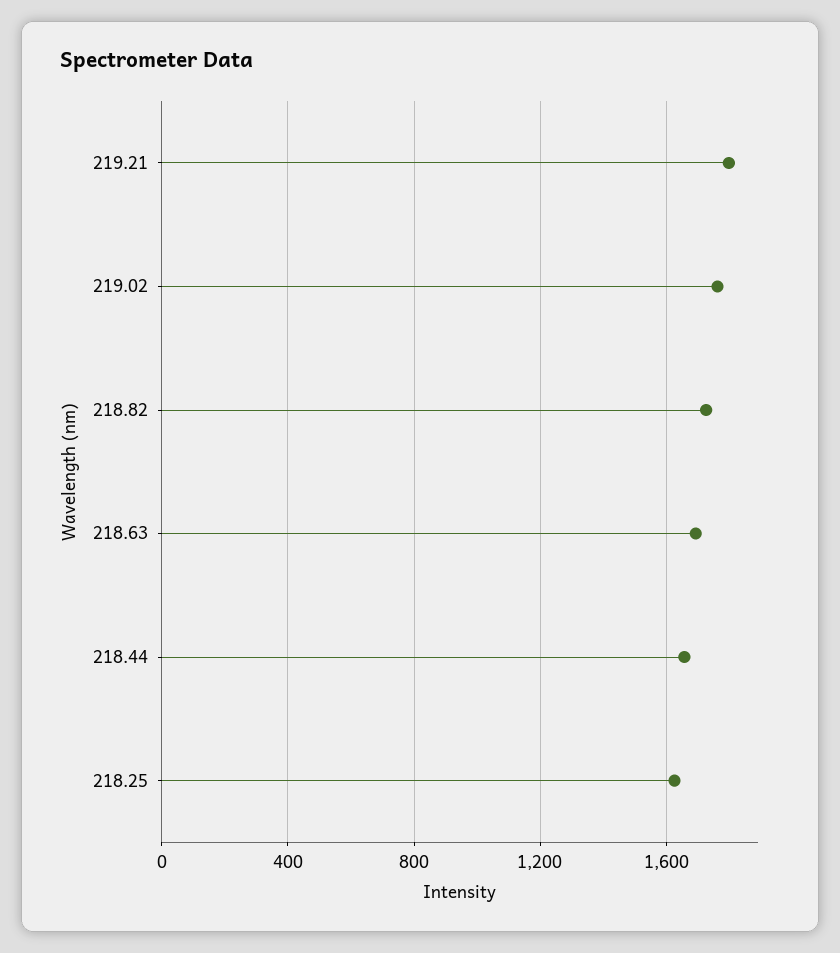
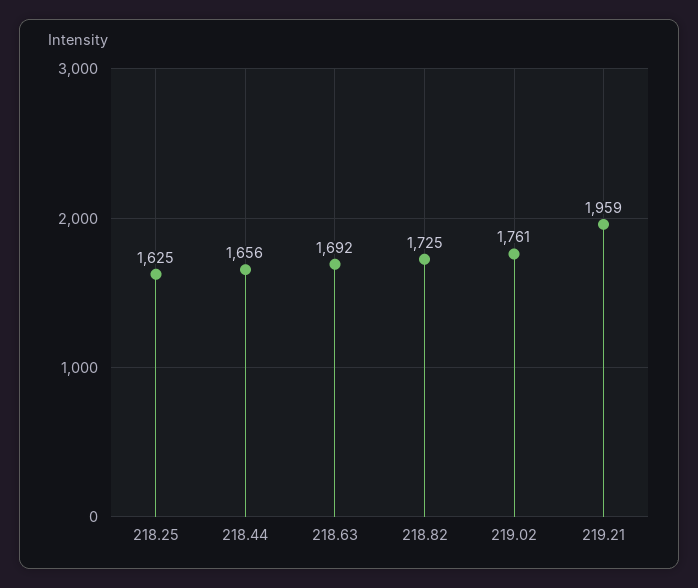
219.21: 1800 -> 1959

